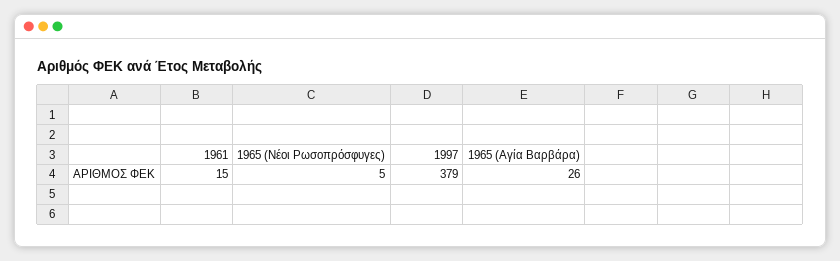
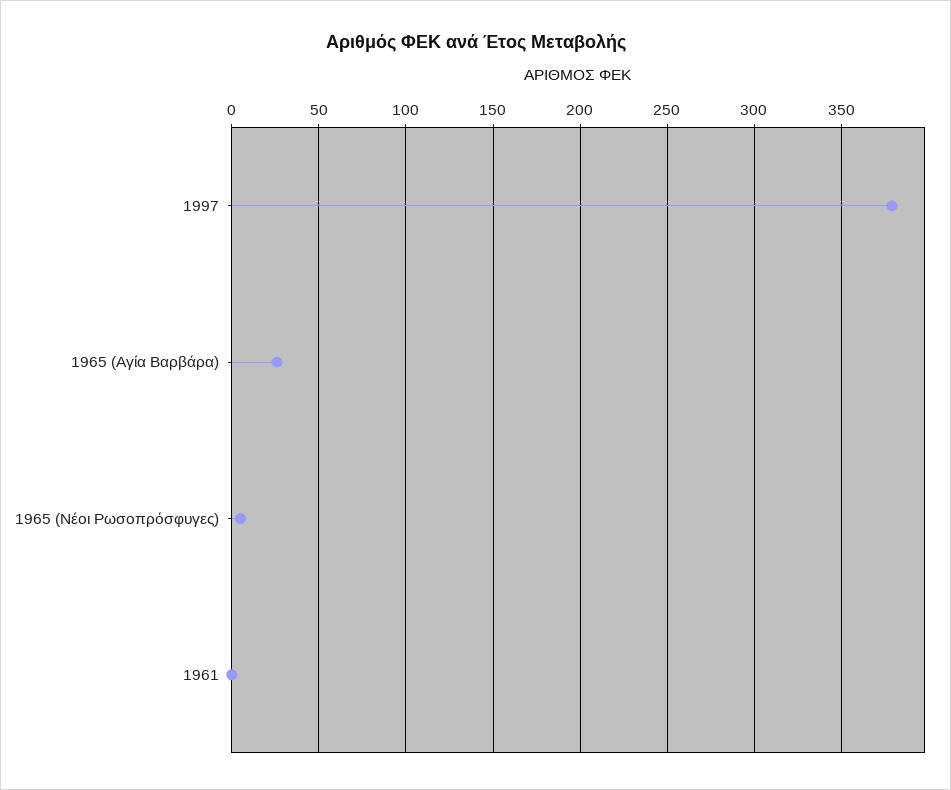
1961: 15 -> 0

